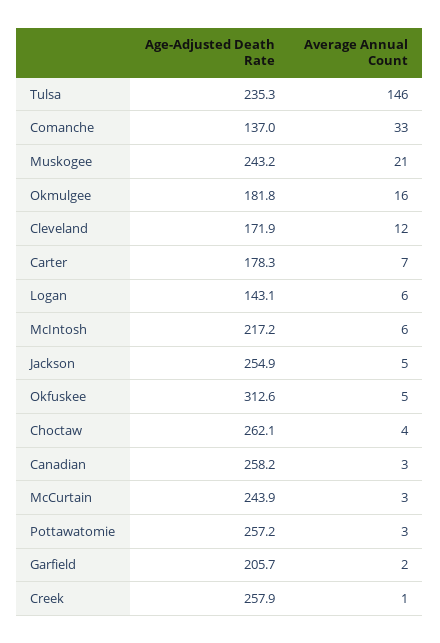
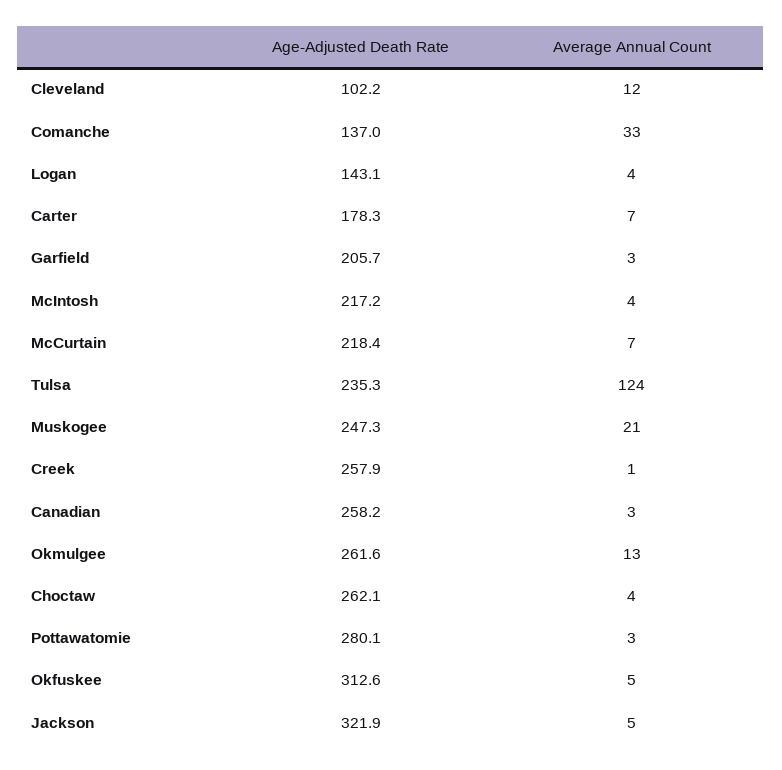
Average Annual Count, Tulsa: 146 -> 124
Age-Adjusted Death Rate, Muskogee: 243.2 -> 247.3
Age-Adjusted Death Rate, Okmulgee: 181.8 -> 261.6
Average Annual Count, Okmulgee: 16 -> 13
Age-Adjusted Death Rate, Cleveland: 171.9 -> 102.2
Average Annual Count, Logan: 6 -> 4
Average Annual Count, McIntosh: 6 -> 4
Age-Adjusted Death Rate, Jackson: 254.9 -> 321.9
Age-Adjusted Death Rate, McCurtain: 243.9 -> 218.4
Average Annual Count, McCurtain: 3 -> 7
Age-Adjusted Death Rate, Pottawatomie: 257.2 -> 280.1
Average Annual Count, Garfield: 2 -> 3

